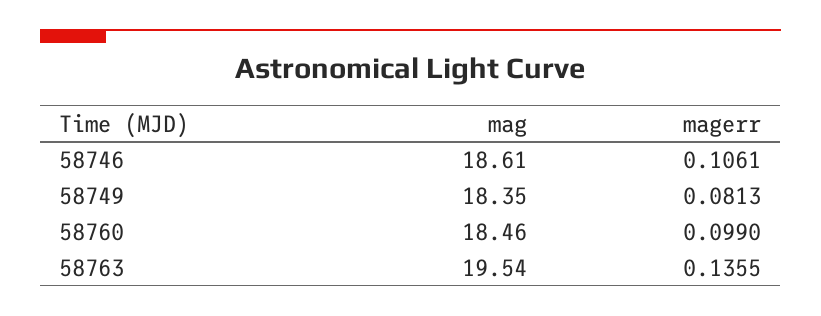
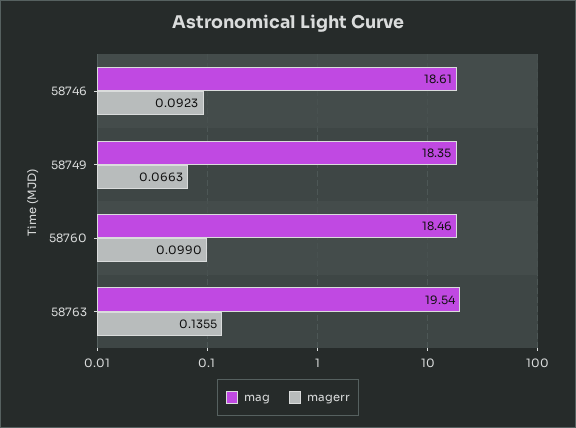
magerr, 58746: 0.1061 -> 0.0923
magerr, 58749: 0.0813 -> 0.0663

